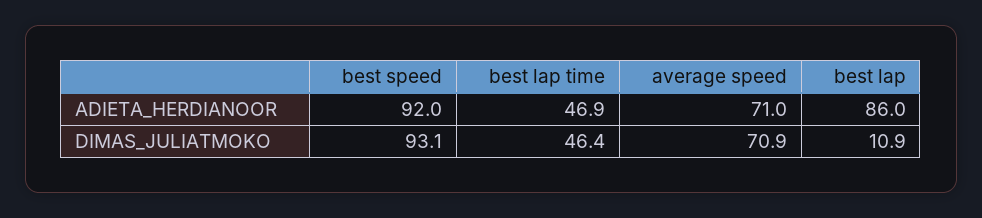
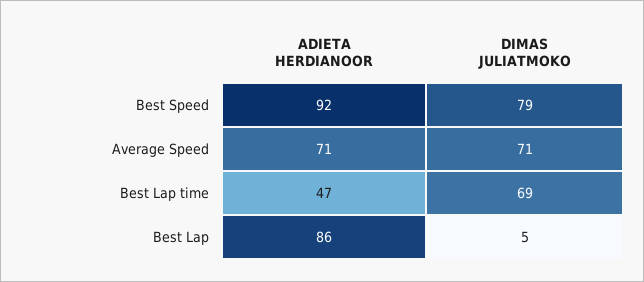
best speed, DIMAS_JULIATMOKO: 93.1 -> 79
best lap time, DIMAS_JULIATMOKO: 46.4 -> 69
best lap, DIMAS_JULIATMOKO: 10.9 -> 5

